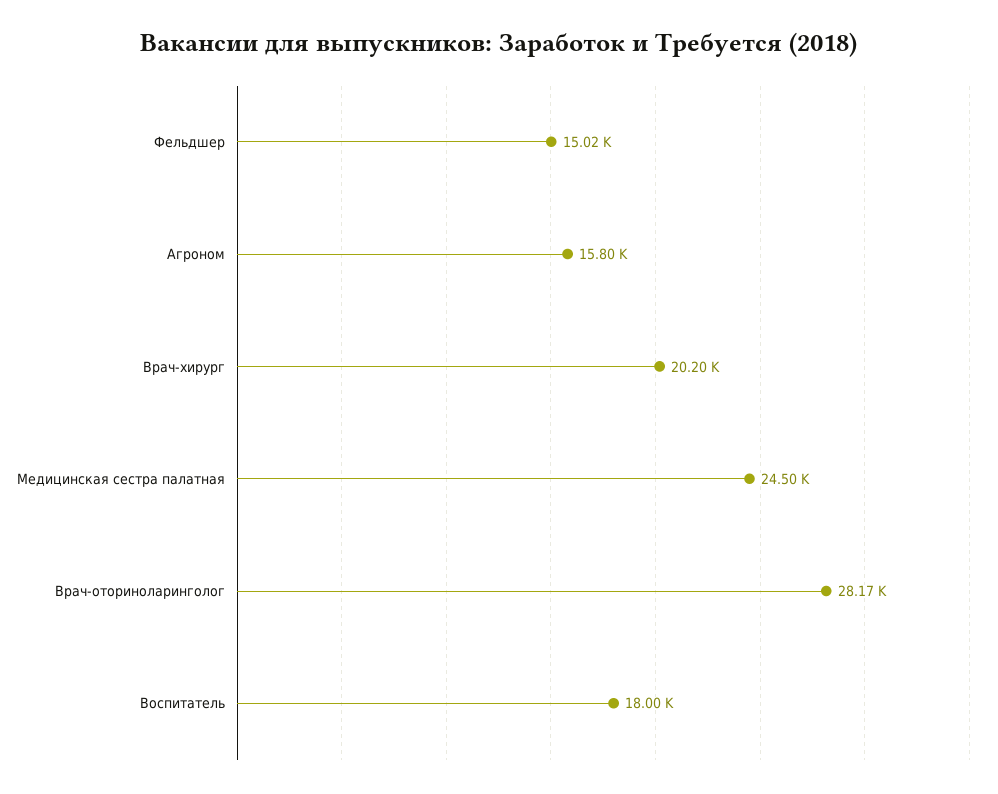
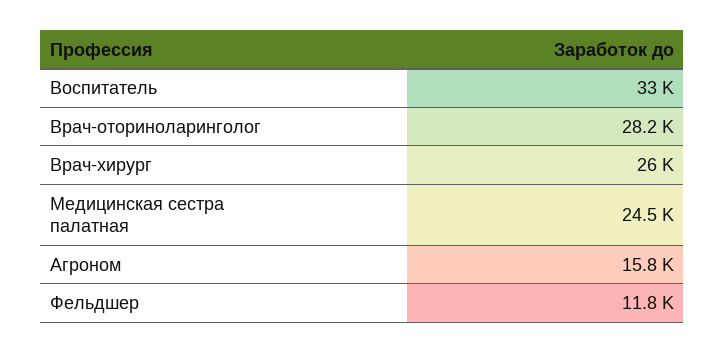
Фельдшер: 15020 -> 11800
Врач-хирург: 20200 -> 26000
Воспитатель: 18000 -> 33000

